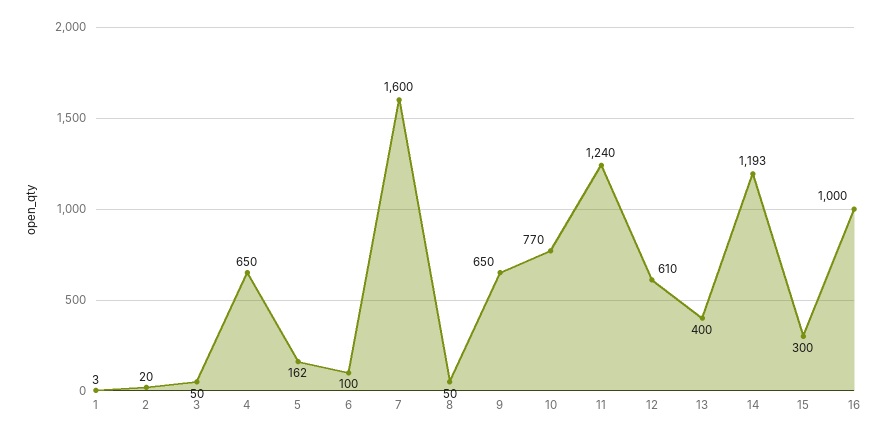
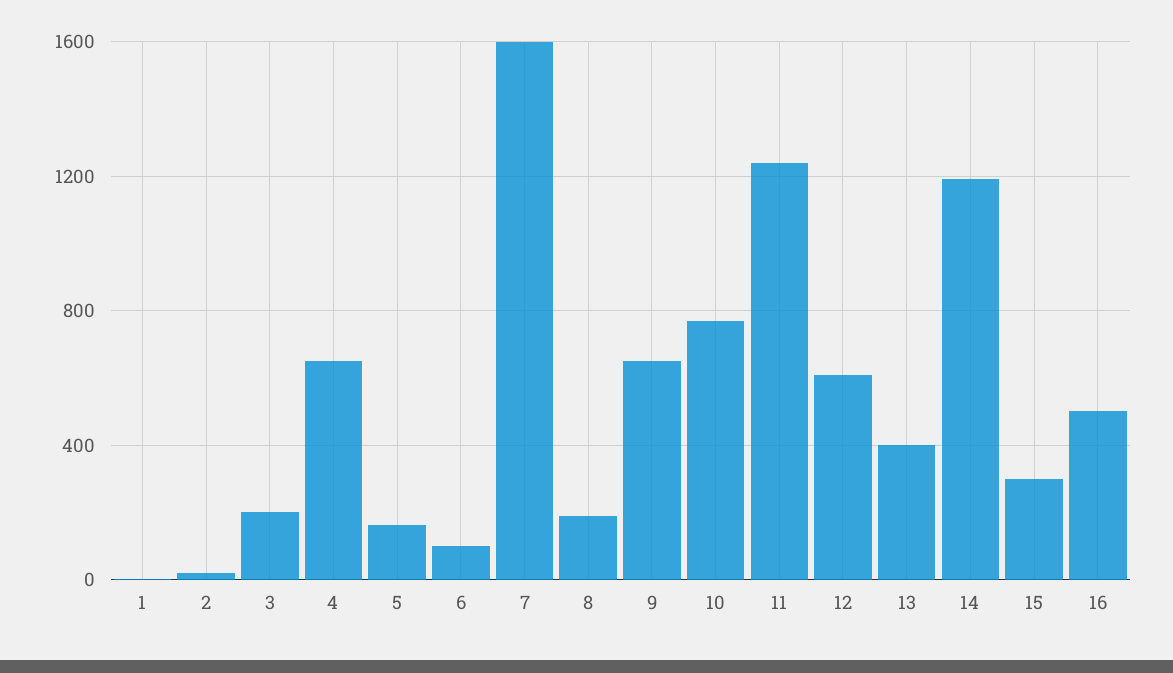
3: 50 -> 200
8: 50 -> 200
16: 1000 -> 500

